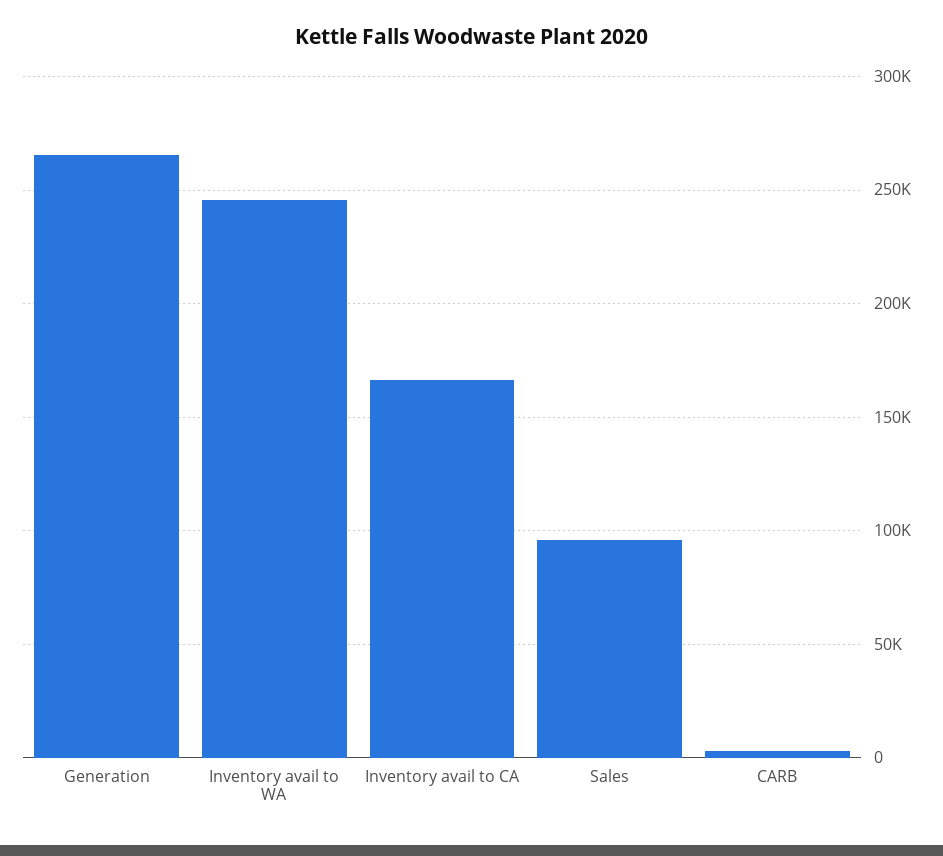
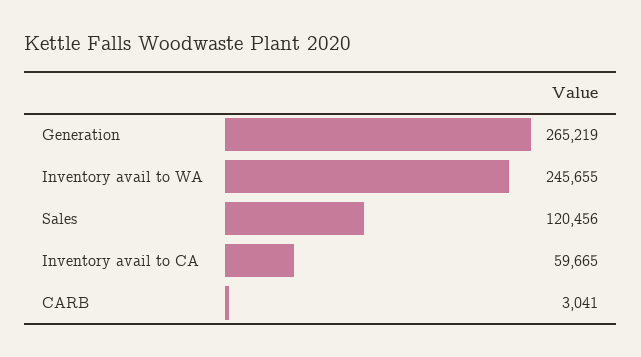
Inventory avail to CA: 165000 -> 59665
Sales: 95000 -> 120456

